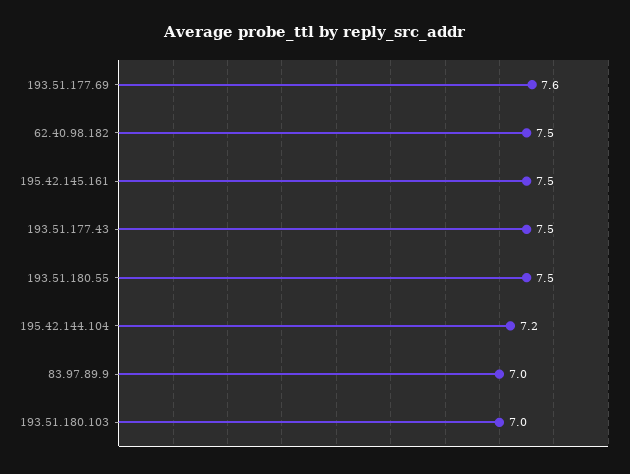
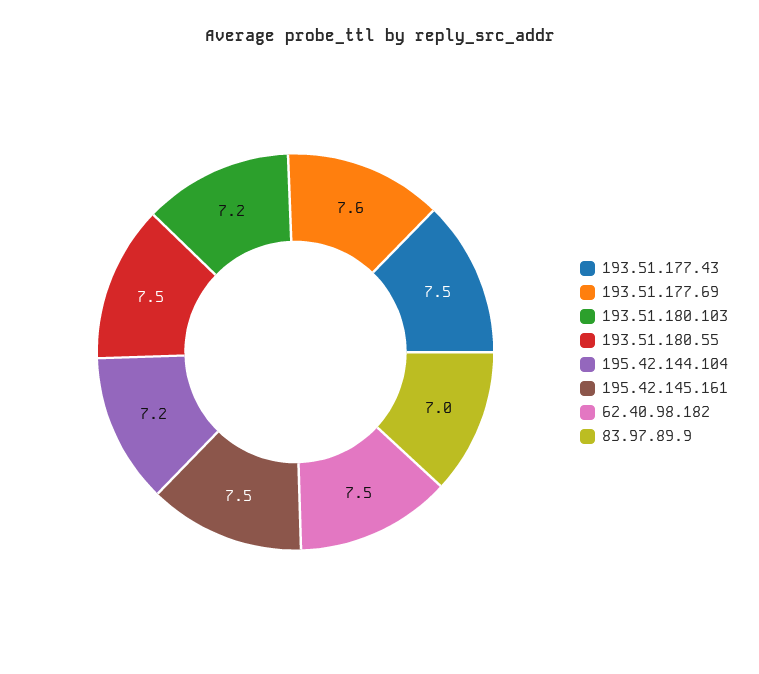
193.51.180.103: 7 -> 7.2

